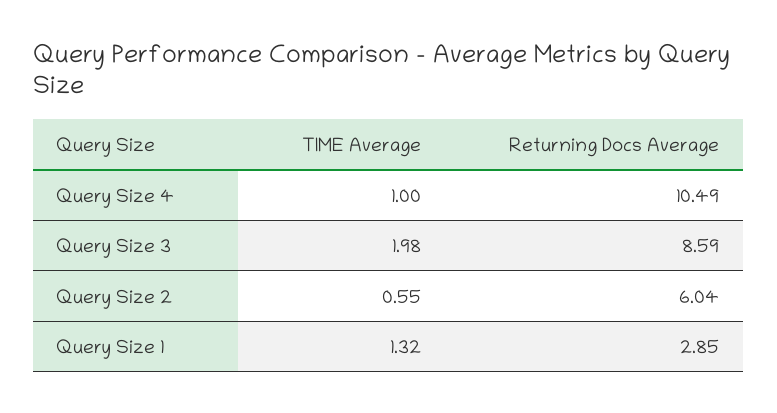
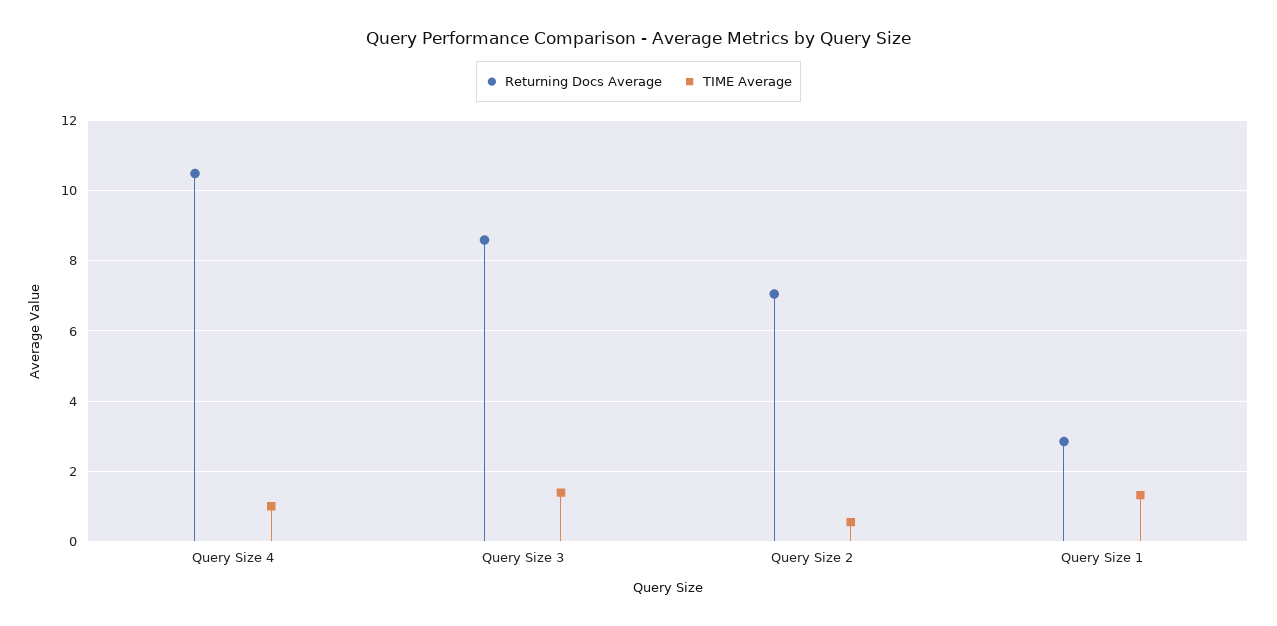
TIME Average, Query Size 3: 1.98 -> 1.4
Returning Docs Average, Query Size 2: 6.04 -> 7

